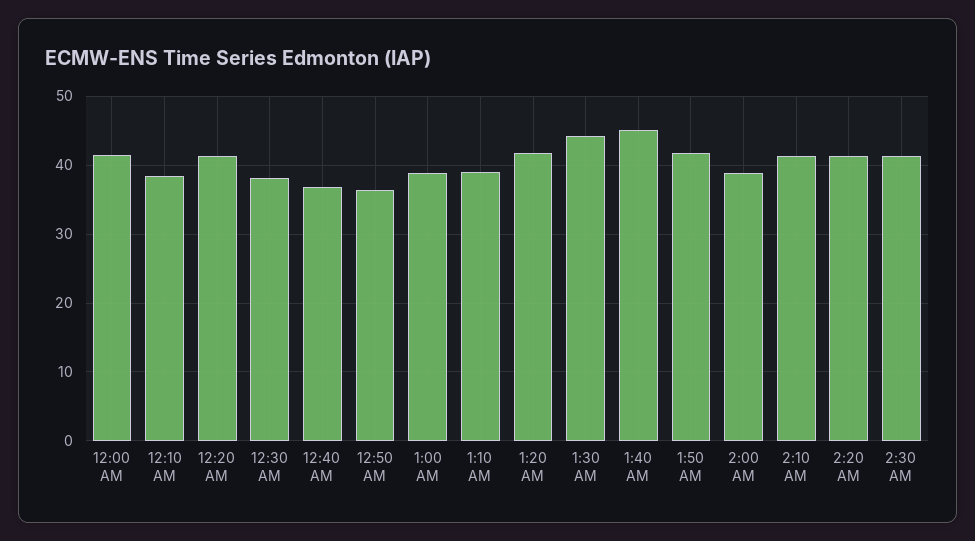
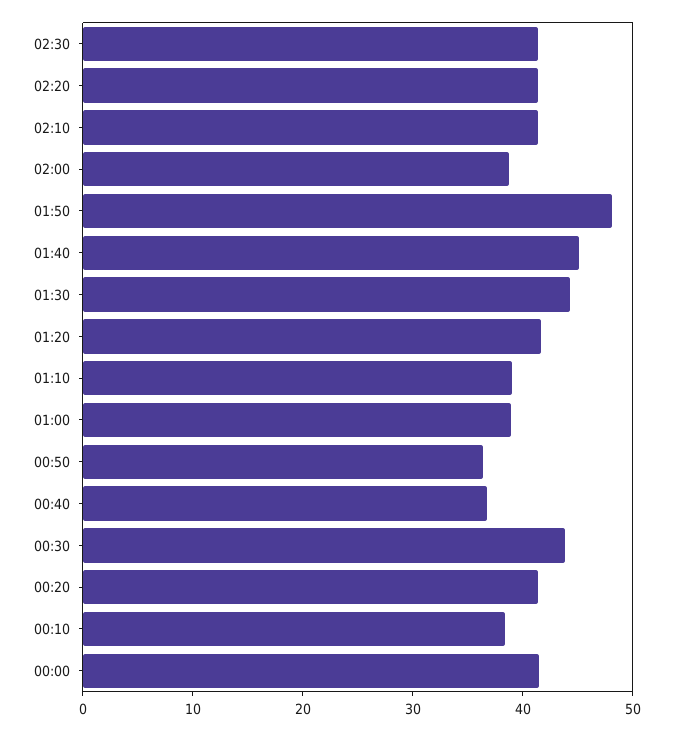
12:30 AM: 38 -> 44
1:50 AM: 42 -> 48

